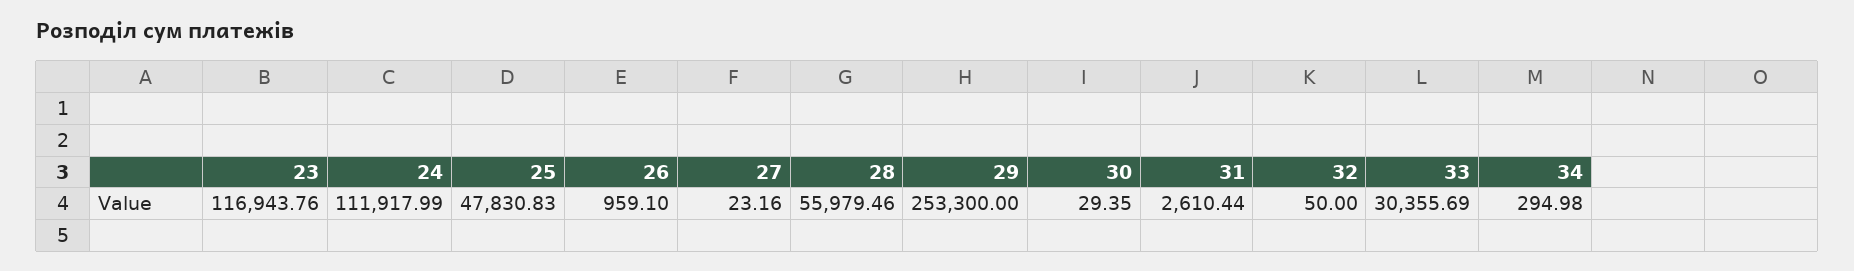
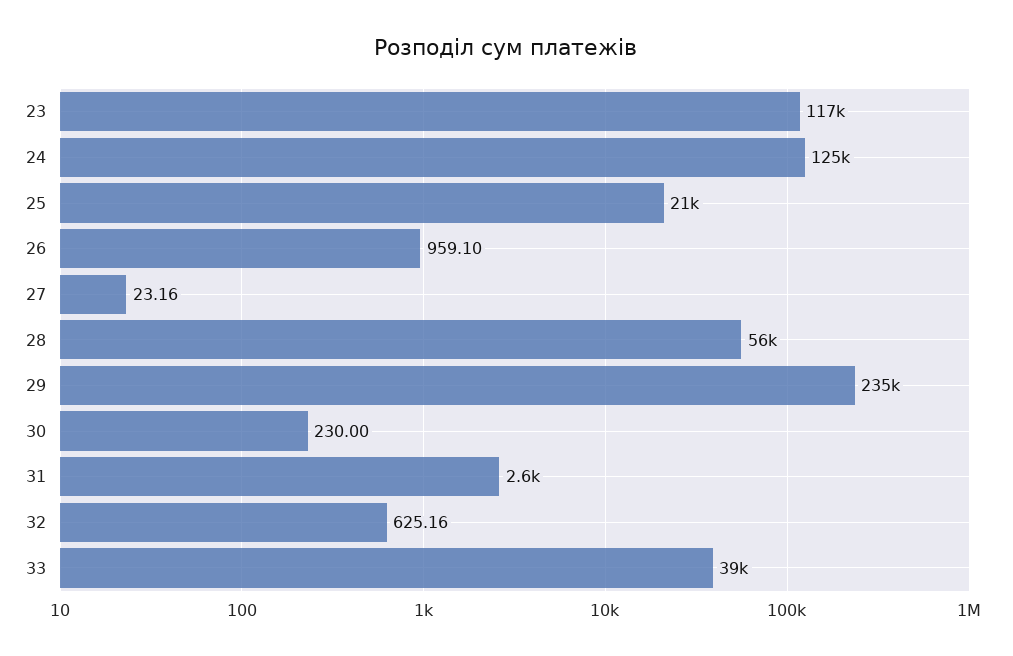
24: 111917.99 -> 125000
25: 47830.83 -> 21000
29: 253300 -> 235000
30: 29.35 -> 230
32: 50 -> 625.16
33: 30355.69 -> 39000
34: 294.98 -> none

